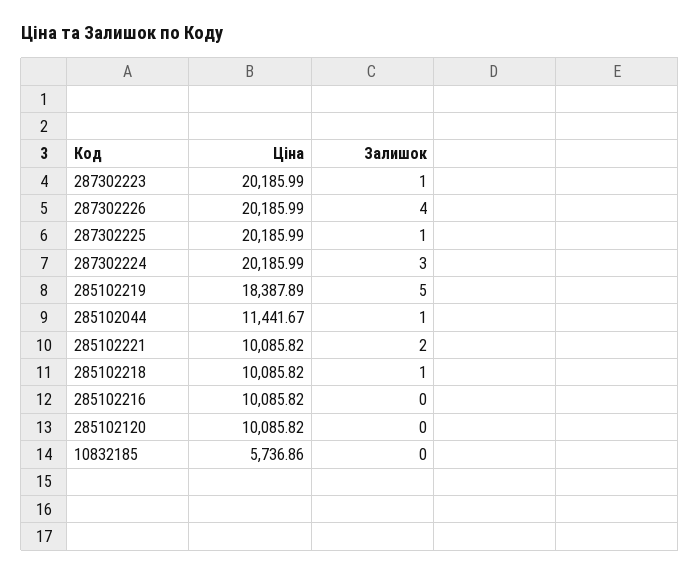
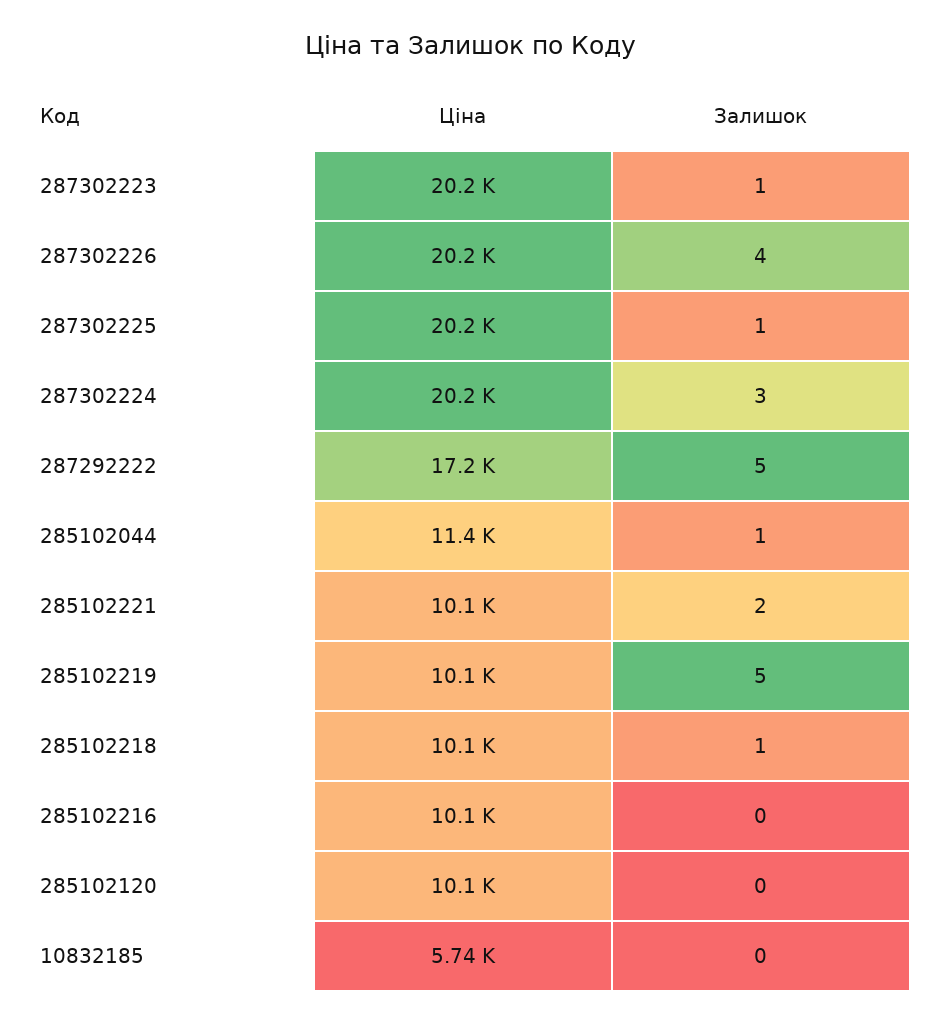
Ціна, 285102219: 18387.89 -> 10100
Ціна, 287292222: none -> 17200
Залишок, 287292222: none -> 5

